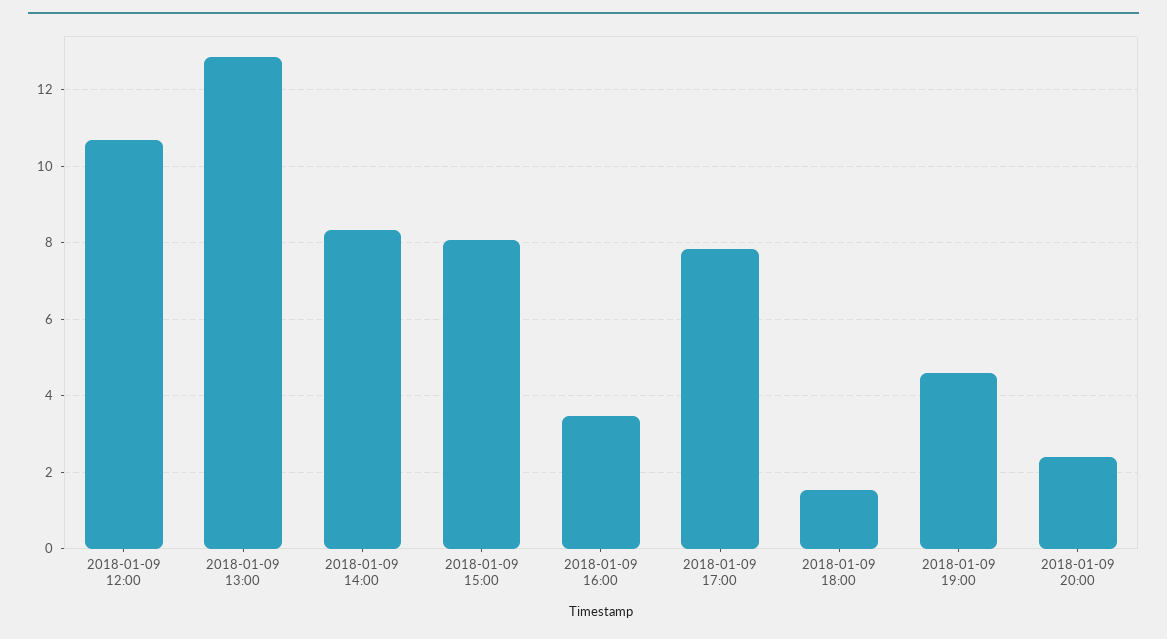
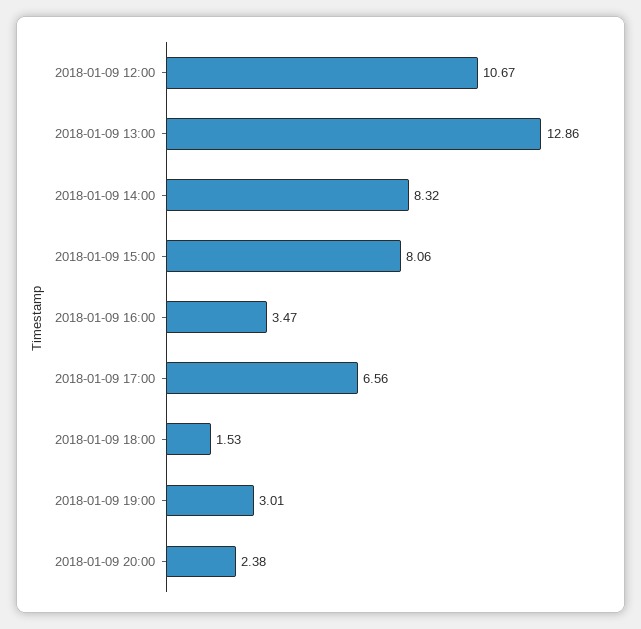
2018-01-09 17:00: 7.8 -> 6.56
2018-01-09 19:00: 4.6 -> 3.01

